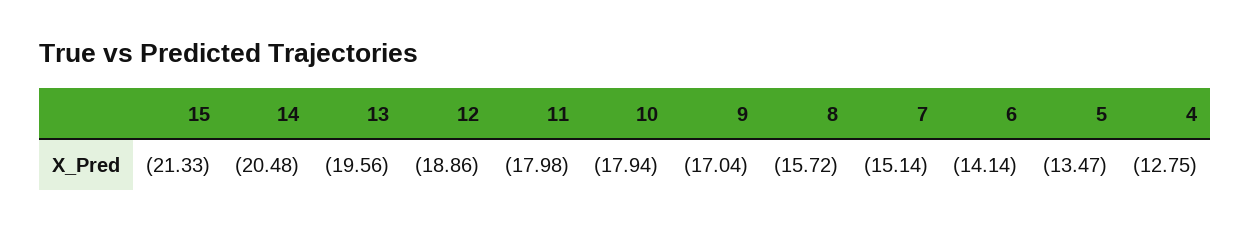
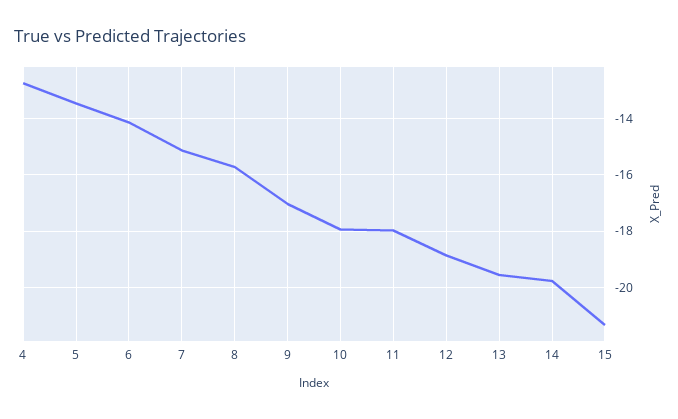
14: -20.48 -> -19.75

